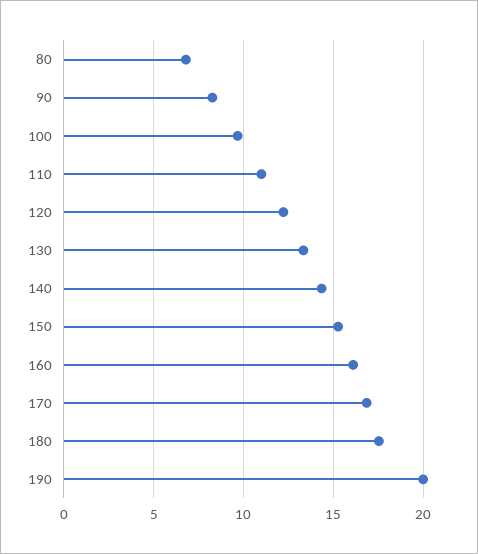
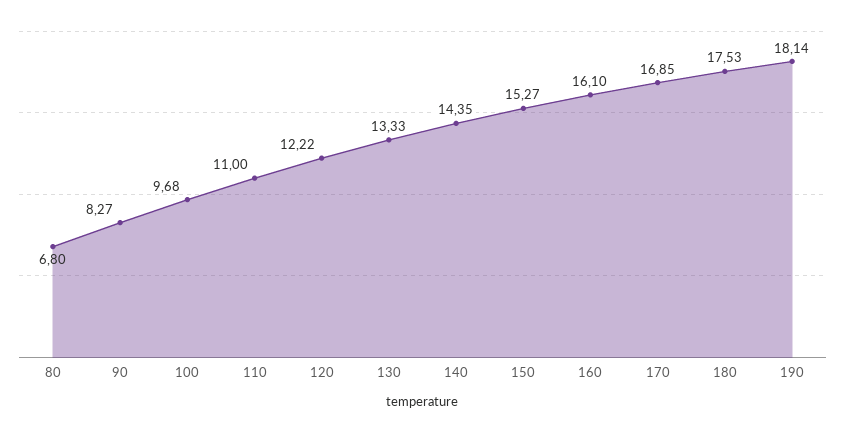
190: 20 -> 18.14

